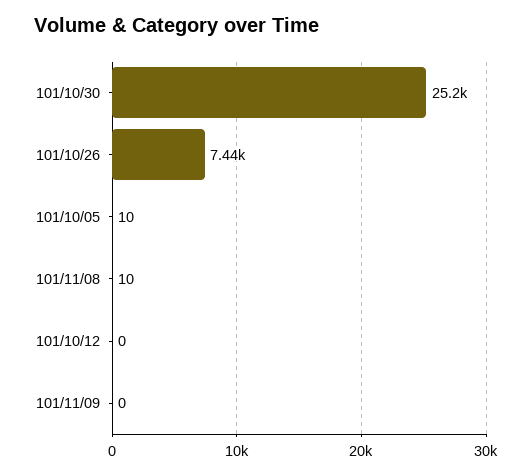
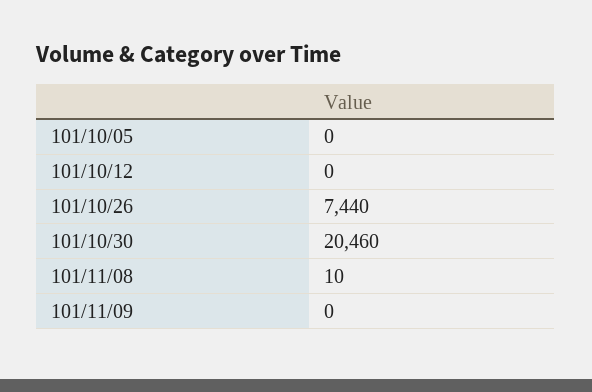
101/10/30: 25200 -> 20460
101/10/05: 10 -> 0

